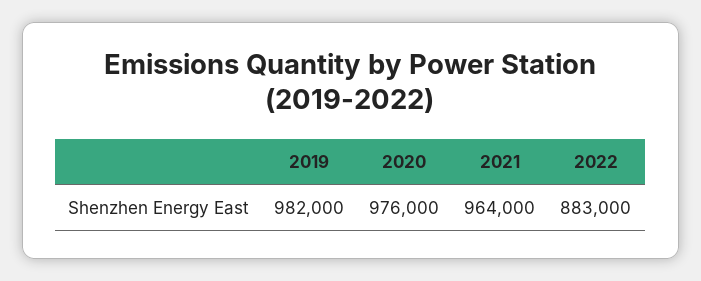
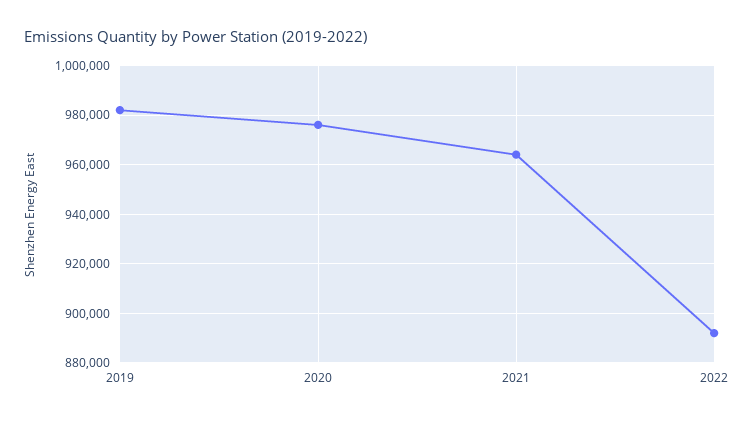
2022: 883000 -> 892500

